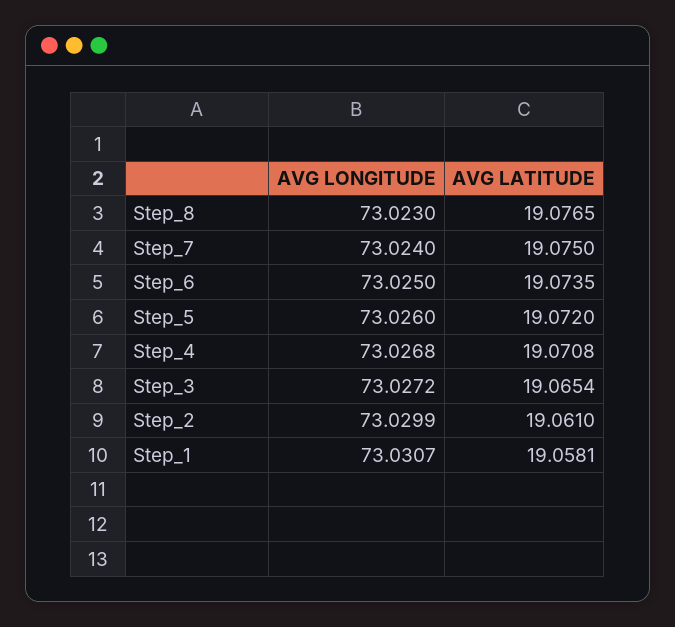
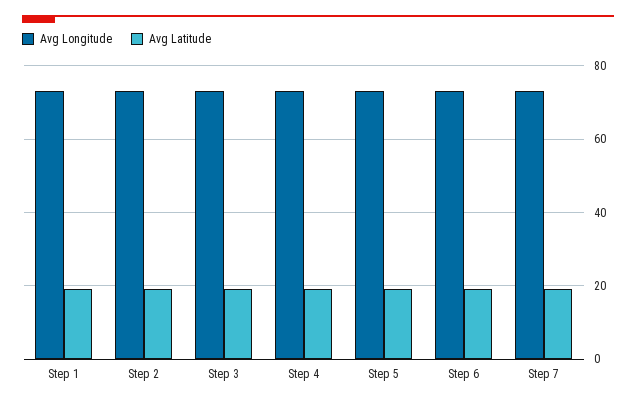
AVG LONGITUDE, Step_8: 73.023 -> none
AVG LATITUDE, Step_8: 19.0765 -> none

